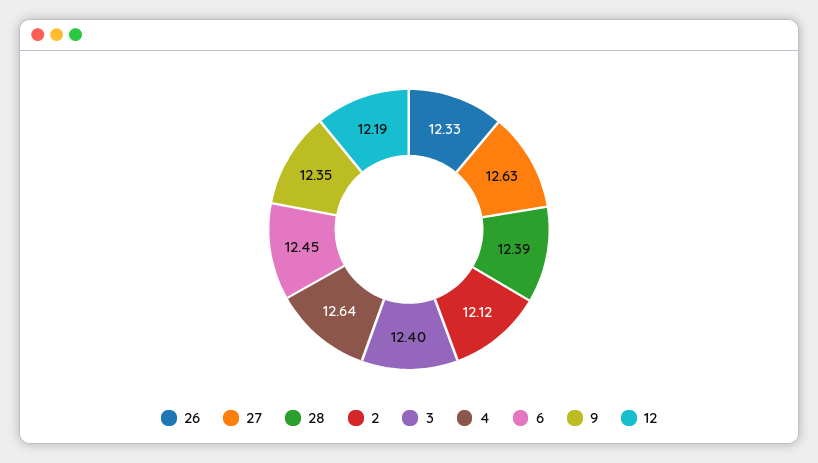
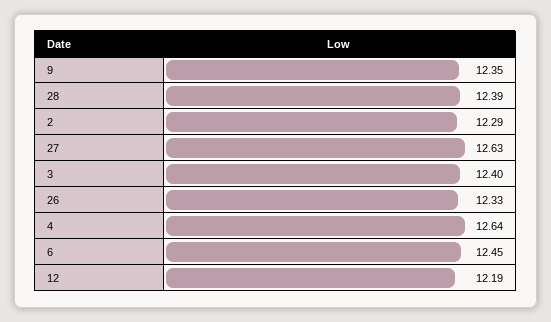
2: 12.12 -> 12.29

